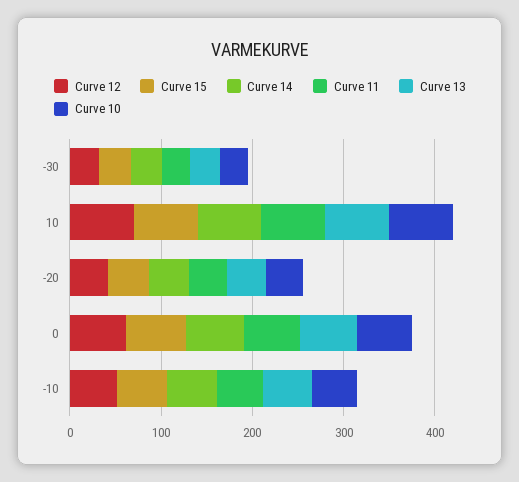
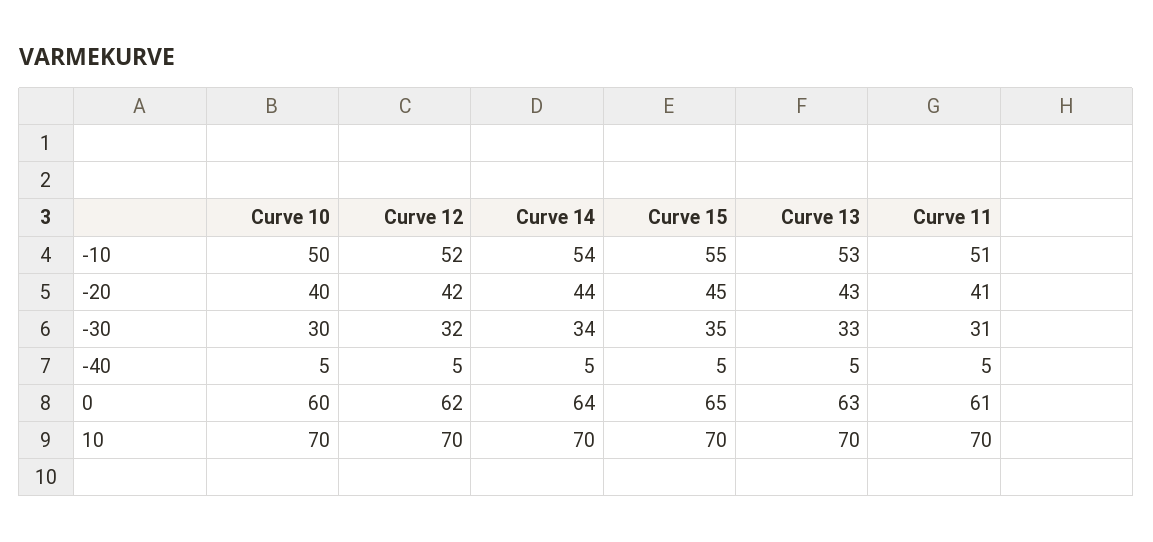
Curve 10, -40: none -> 5
Curve 12, -40: none -> 5
Curve 14, -40: none -> 5
Curve 15, -40: none -> 5
Curve 13, -40: none -> 5
Curve 11, -40: none -> 5

